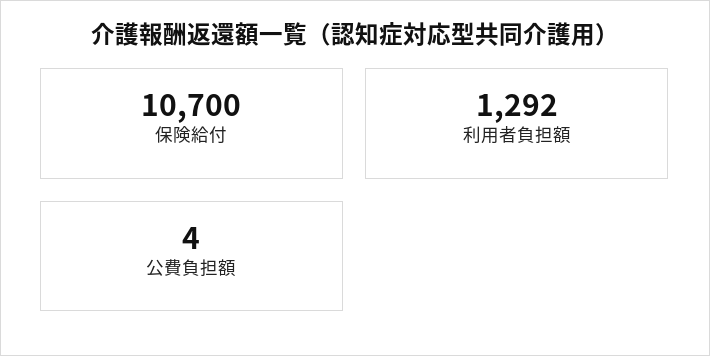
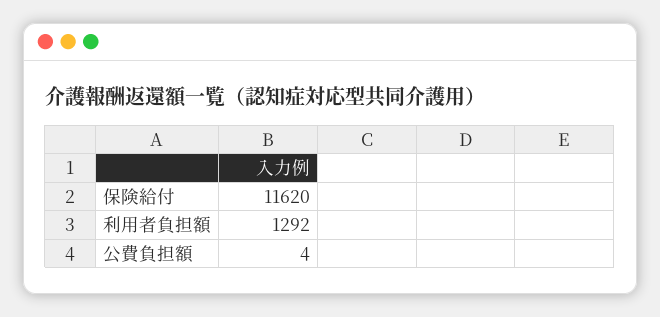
保険給付: 10700 -> 11620

